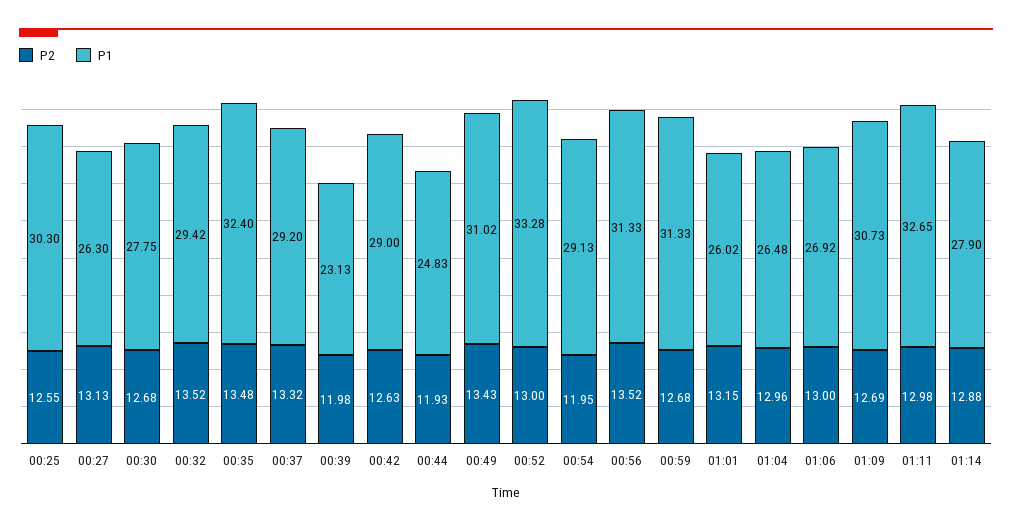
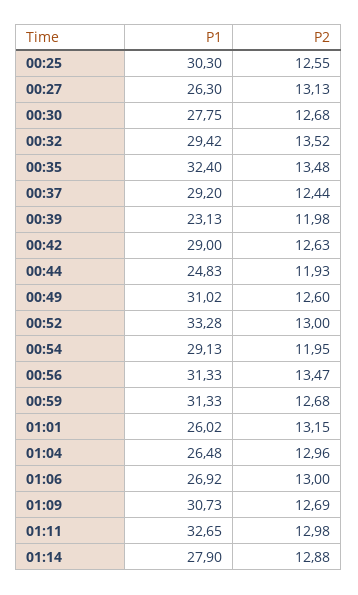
P2, 00:37: 13.32 -> 12.44
P2, 00:49: 13.43 -> 12.6
P2, 00:56: 13.52 -> 13.47

